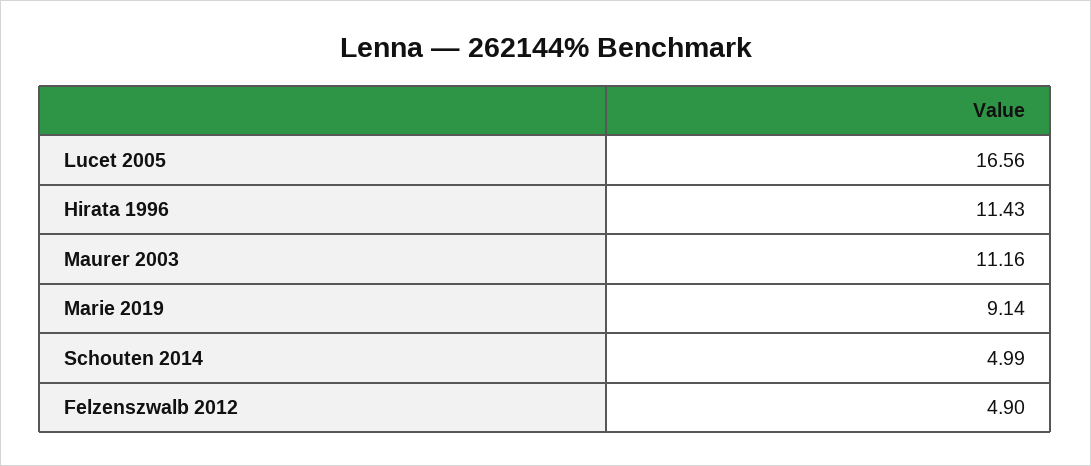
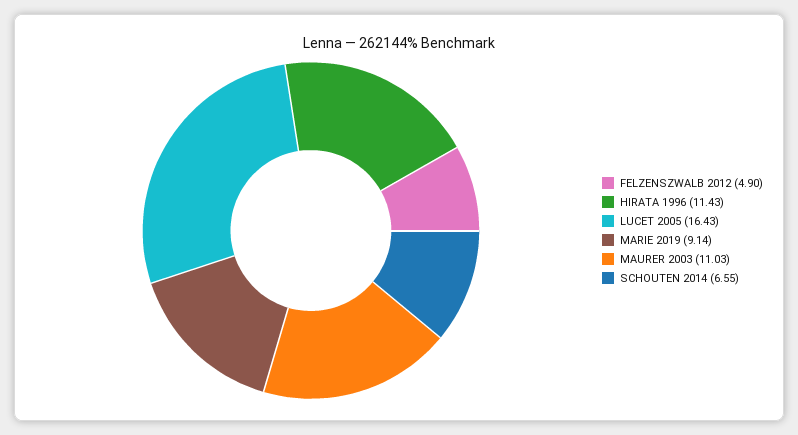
Lucet 2005: 16.56 -> 16.43
Maurer 2003: 11.16 -> 11.03
Schouten 2014: 4.99 -> 6.55

